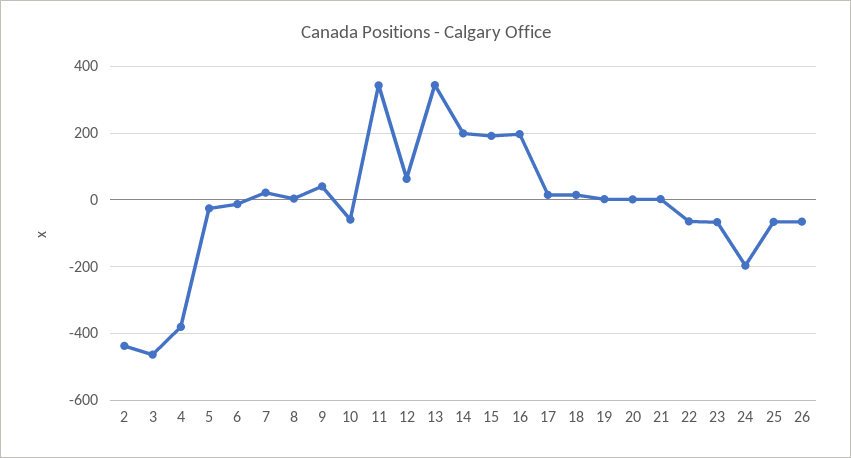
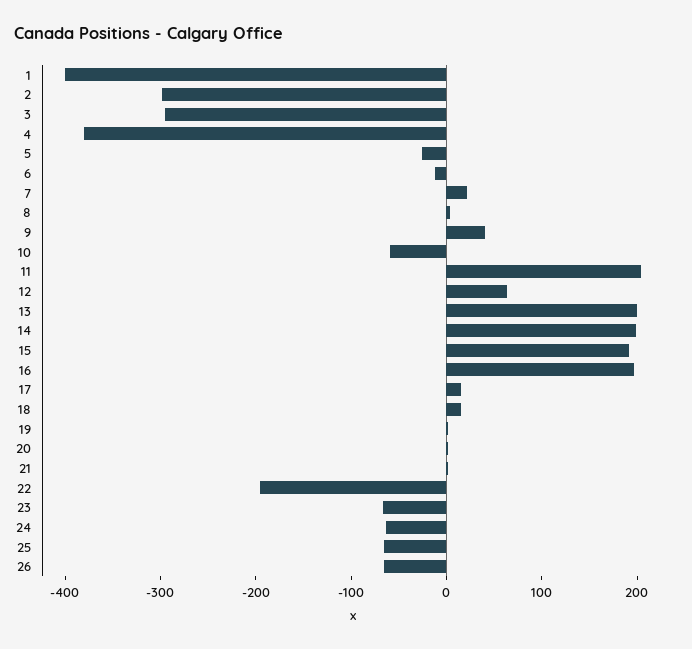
2: -440 -> -300
3: -460 -> -300
11: 340 -> 200
13: 340 -> 200
22: -60 -> -200
24: -200 -> -60
1: none -> -400

